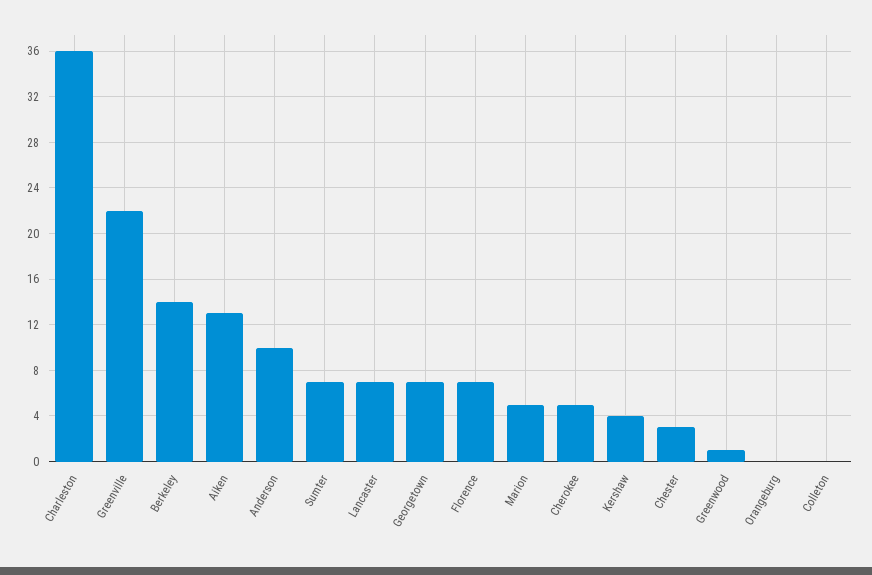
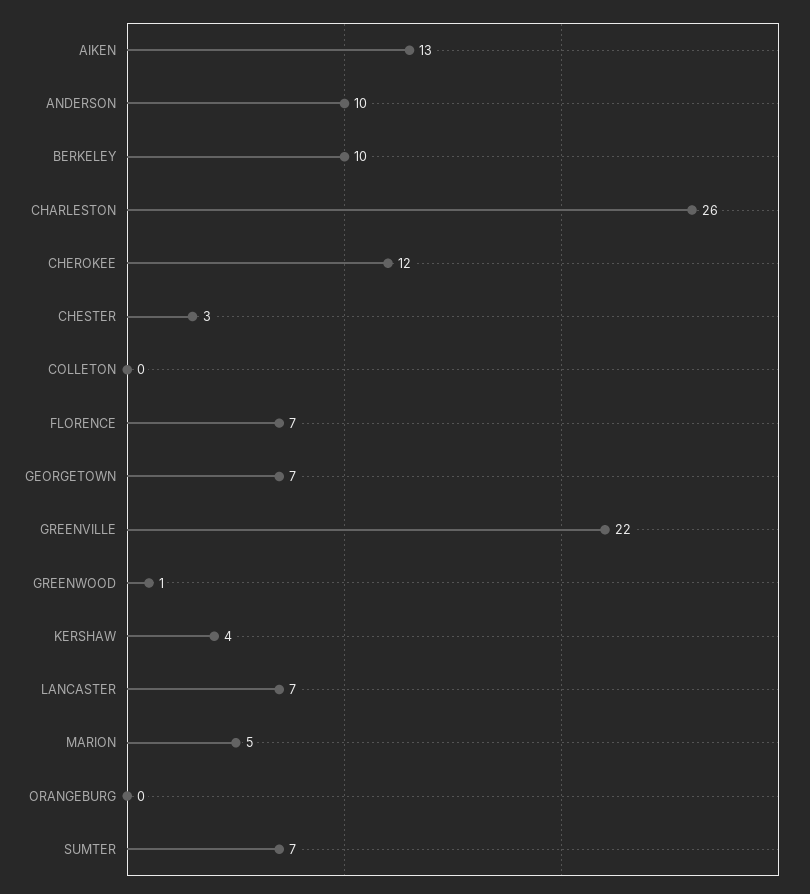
Charleston: 36 -> 26
Berkeley: 14 -> 10
Cherokee: 5 -> 12

